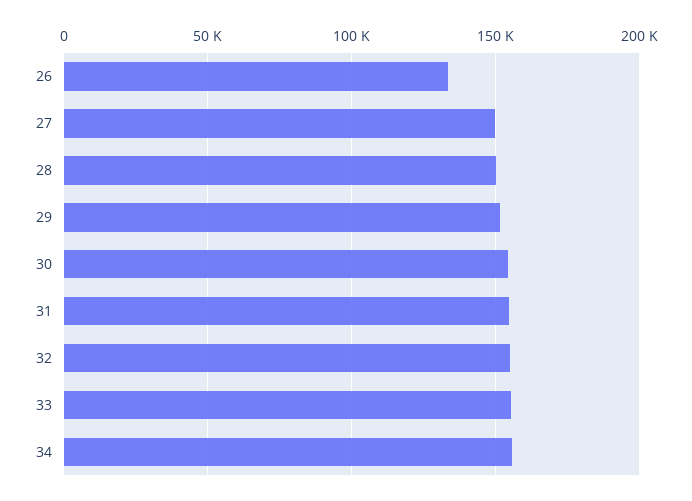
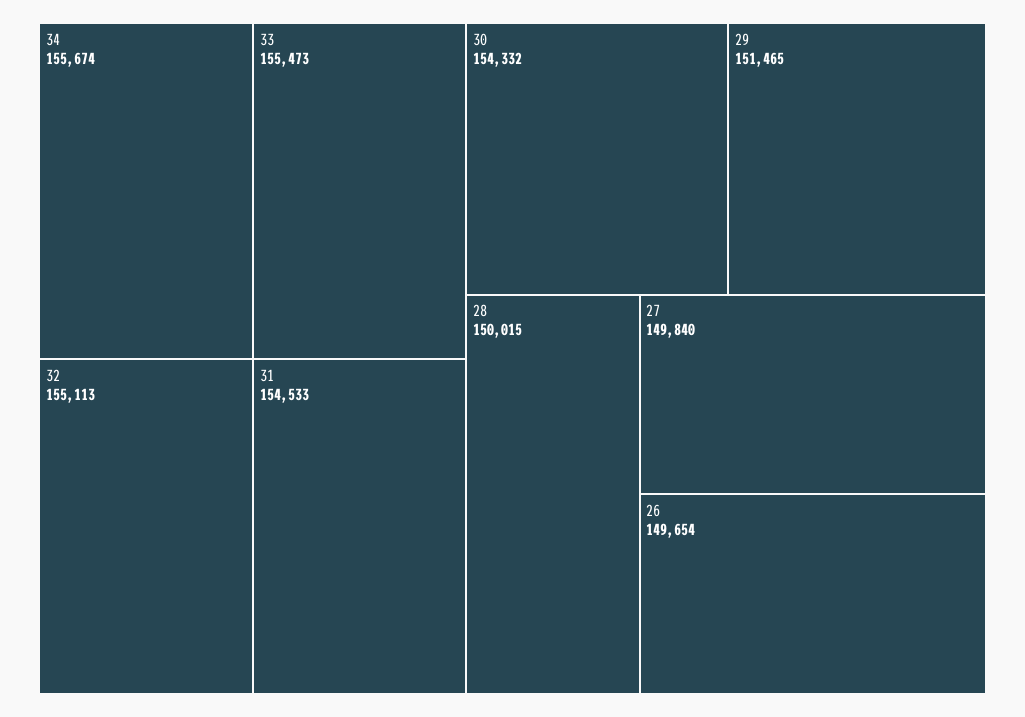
26: 135000 -> 149654

